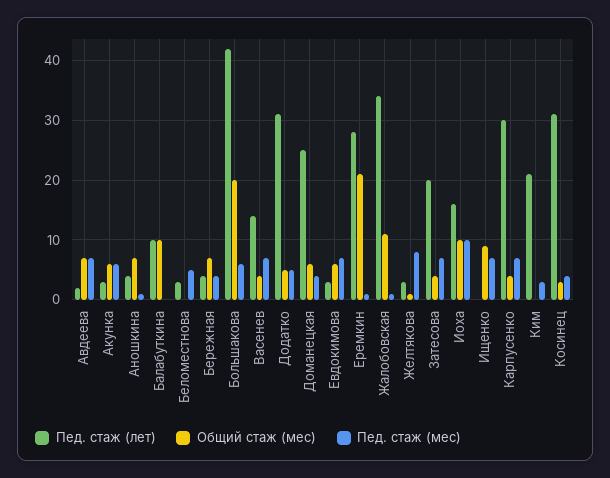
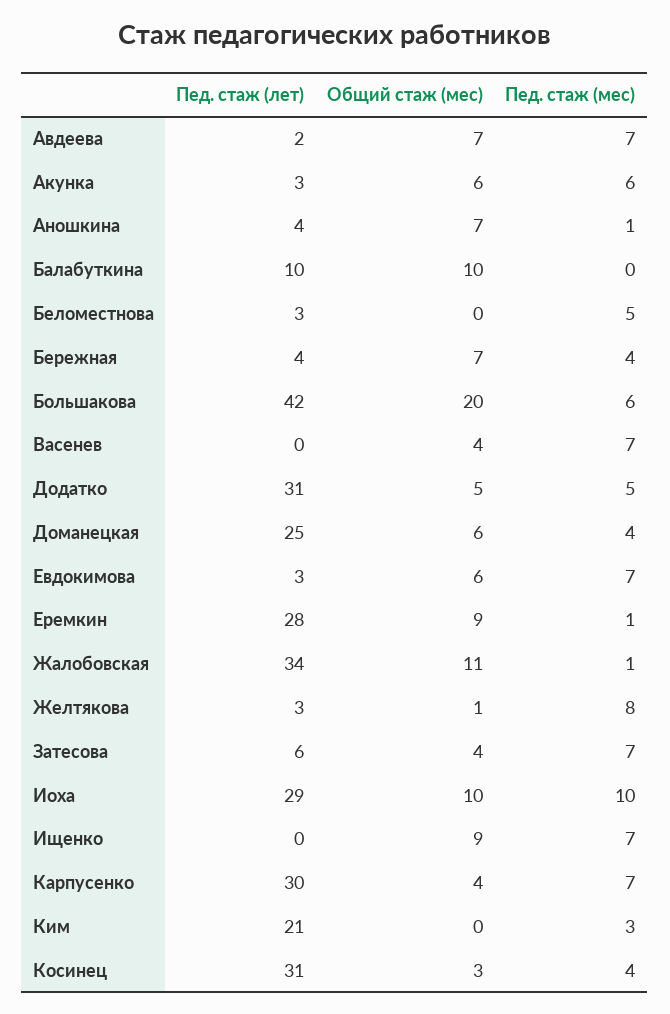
Пед. стаж (лет), Васенев: 15 -> 0
Общий стаж (мес), Еремкин: 20 -> 9
Пед. стаж (лет), Затесова: 20 -> 6
Пед. стаж (лет), Иоха: 15 -> 29

